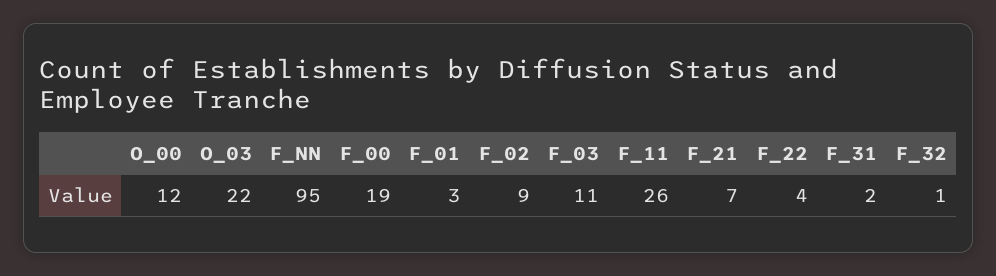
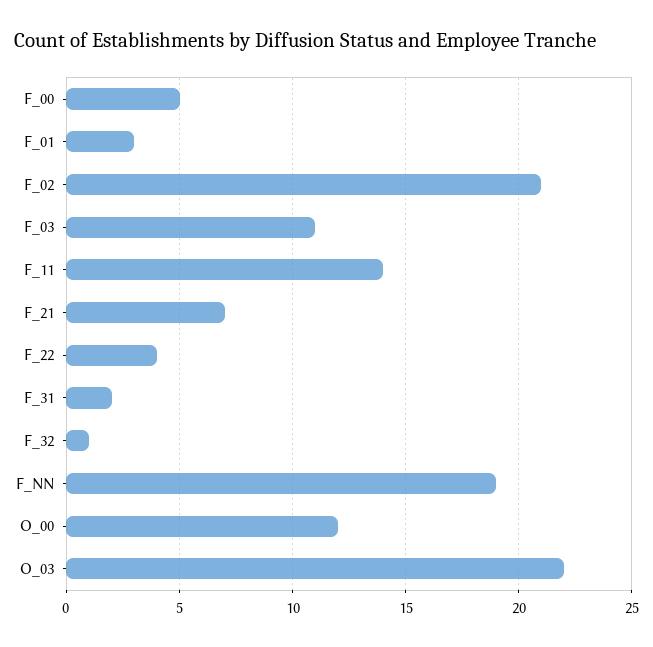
F_NN: 95 -> 19
F_00: 19 -> 5
F_02: 9 -> 21
F_11: 26 -> 14

